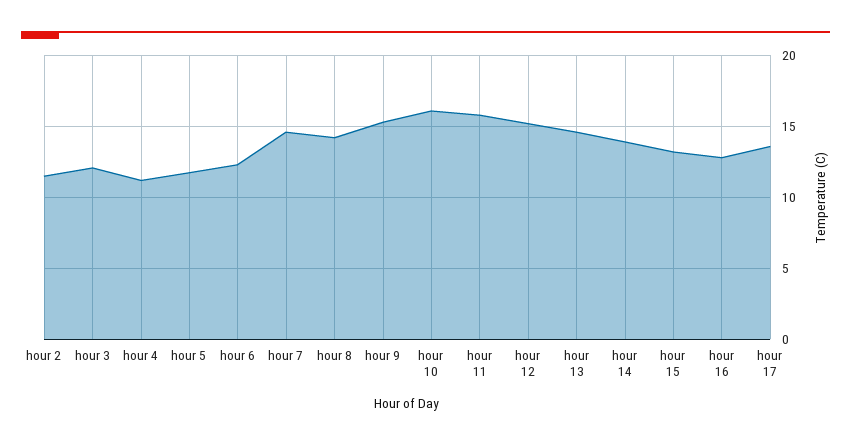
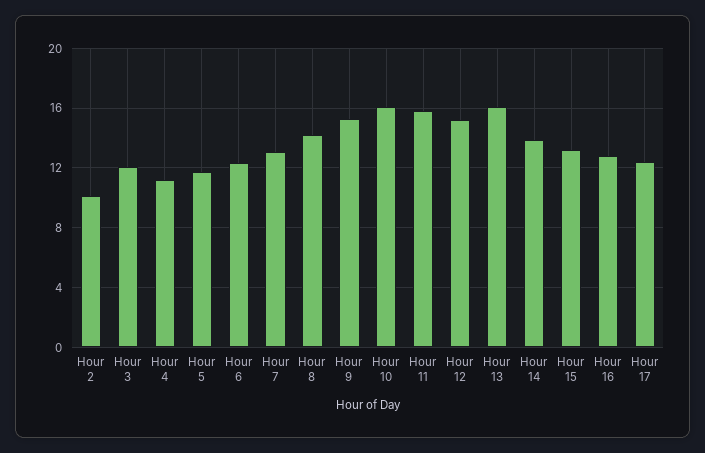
hour 2: 11.5 -> 10
hour 7: 14.5 -> 13
hour 13: 14.5 -> 16
hour 17: 13.5 -> 12.5

